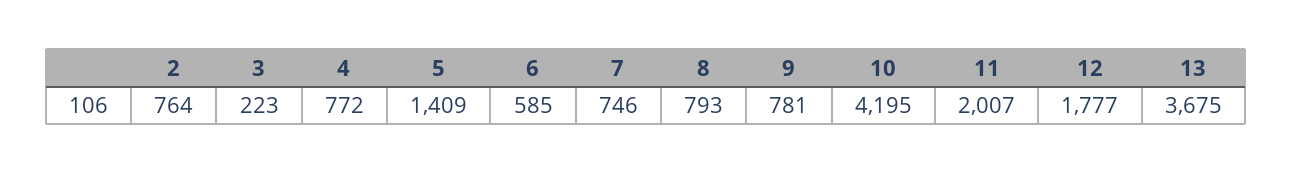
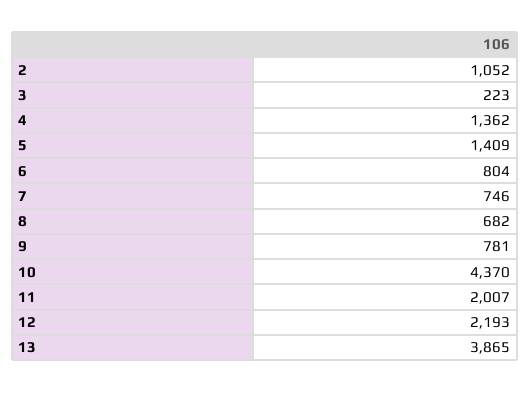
2: 764 -> 1052
4: 772 -> 1362
6: 585 -> 804
8: 793 -> 682
10: 4195 -> 4370
12: 1777 -> 2193
13: 3675 -> 3865

